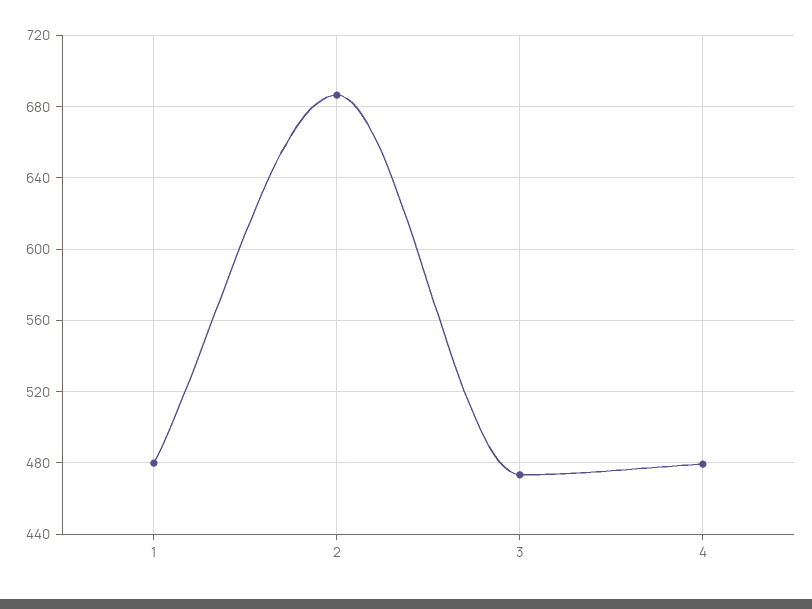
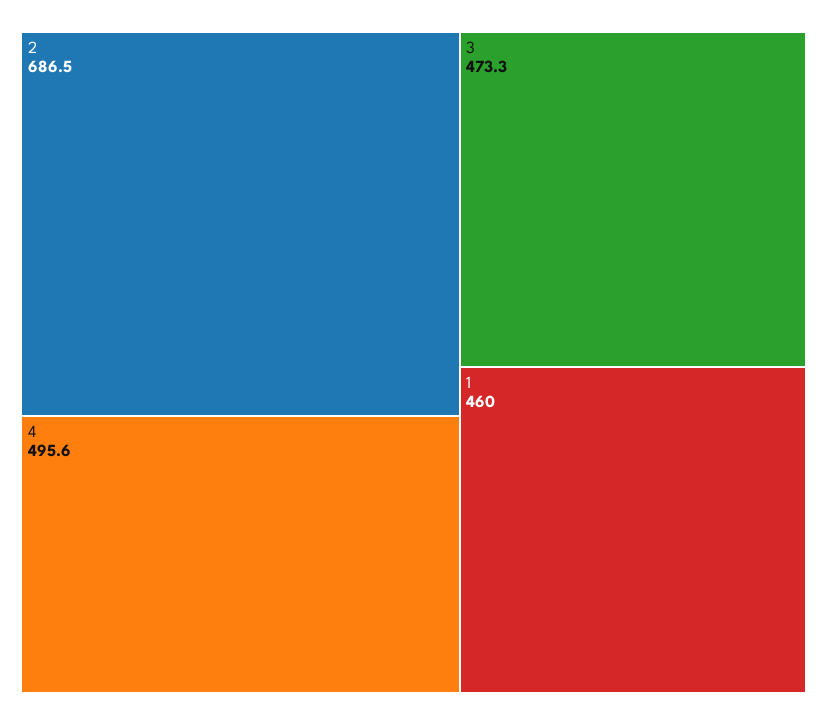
1: 480 -> 460
4: 480 -> 495.6

